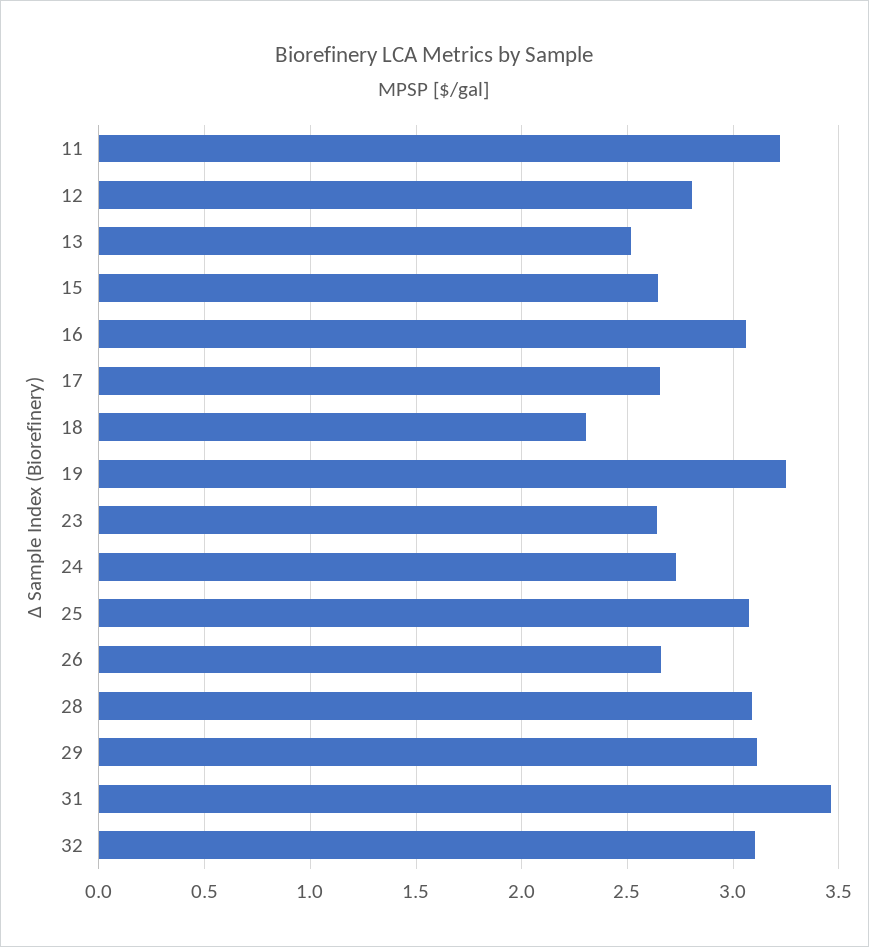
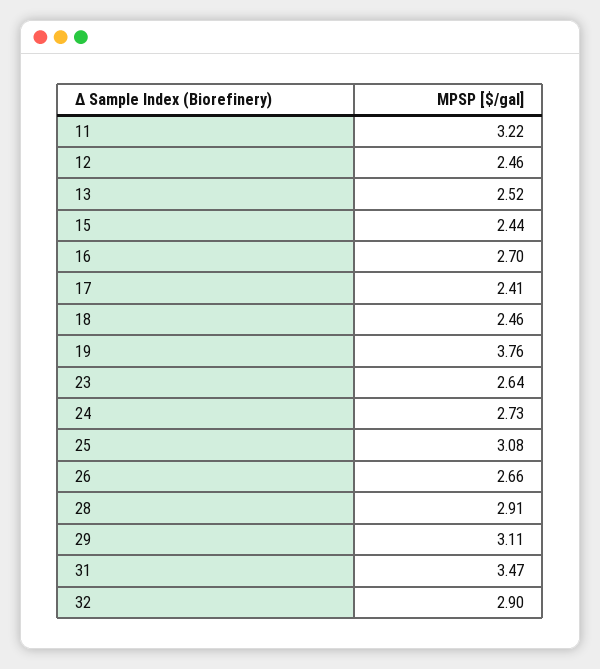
12: 2.8 -> 2.46
15: 2.65 -> 2.44
16: 3.05 -> 2.7
17: 2.65 -> 2.41
18: 2.3 -> 2.46
19: 3.25 -> 3.76
28: 3.1 -> 2.91
32: 3.1 -> 2.9

